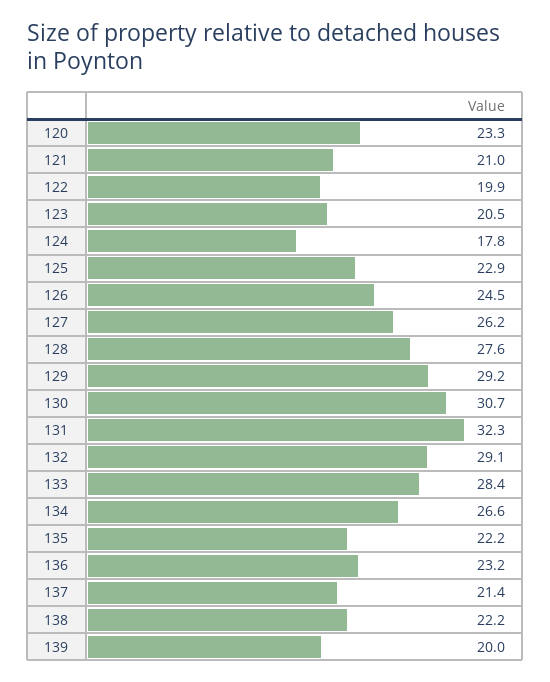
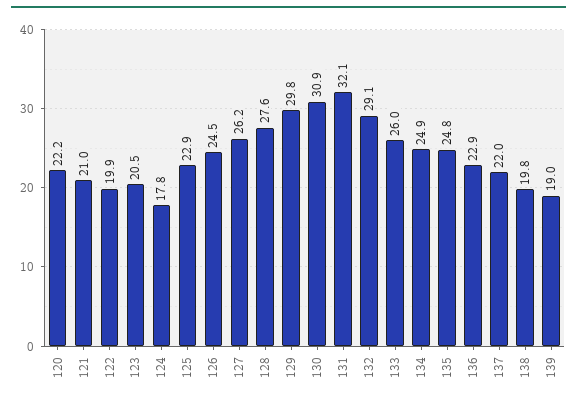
120: 23.3 -> 22.2
129: 29.2 -> 29.8
130: 30.7 -> 30.9
131: 32.3 -> 32.1
133: 28.4 -> 26
134: 26.6 -> 24.9
135: 22.2 -> 24.8
136: 23.2 -> 22.9
137: 21.4 -> 22
138: 22.2 -> 19.8
139: 20 -> 19

